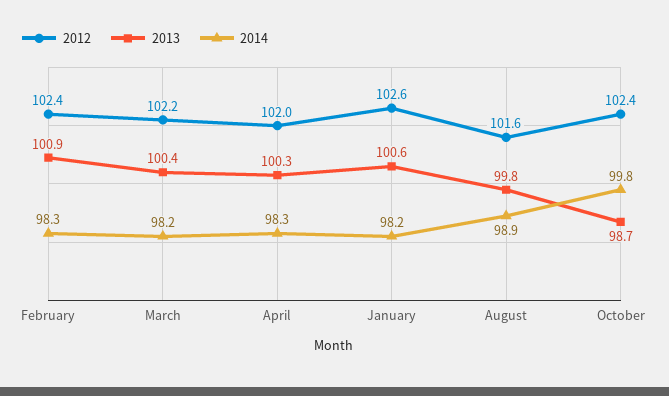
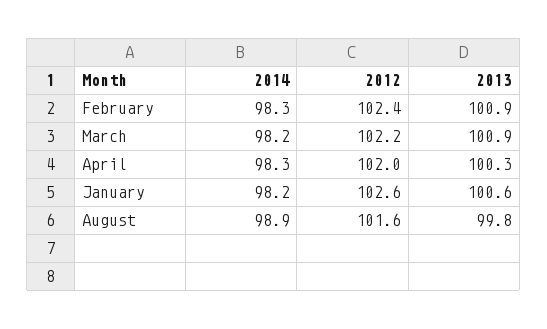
2013, March: 100.4 -> 100.9
2012, October: 102.4 -> none
2013, October: 98.7 -> none
2014, October: 99.8 -> none

